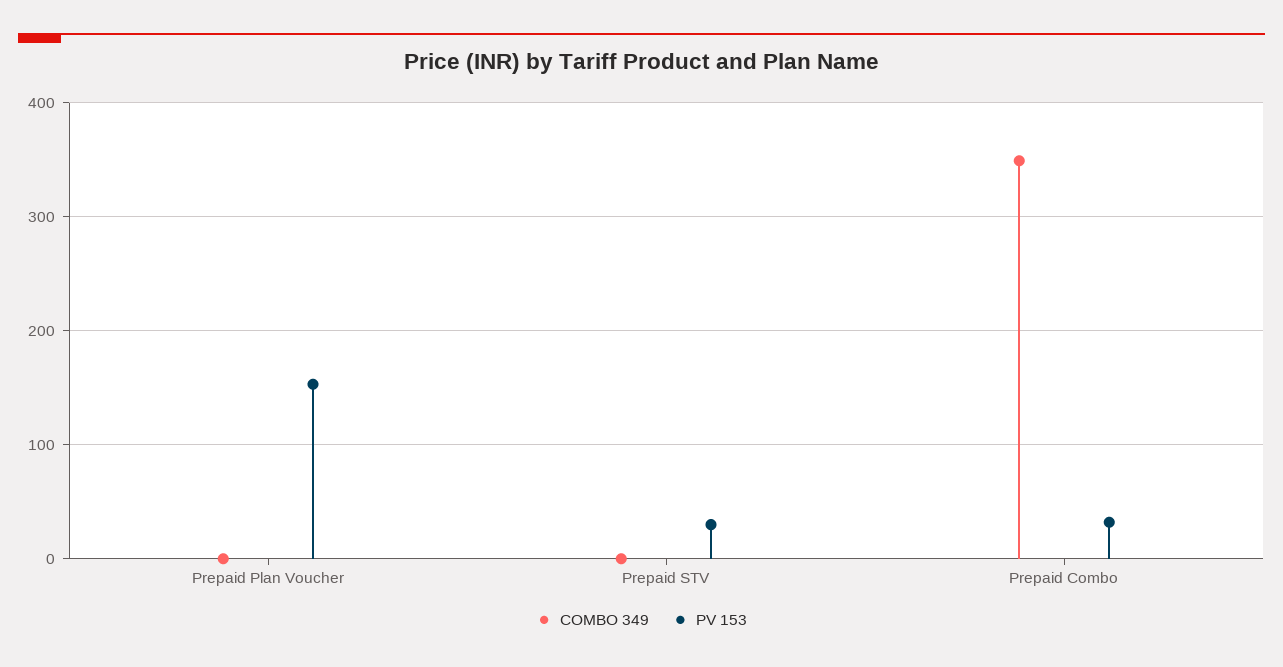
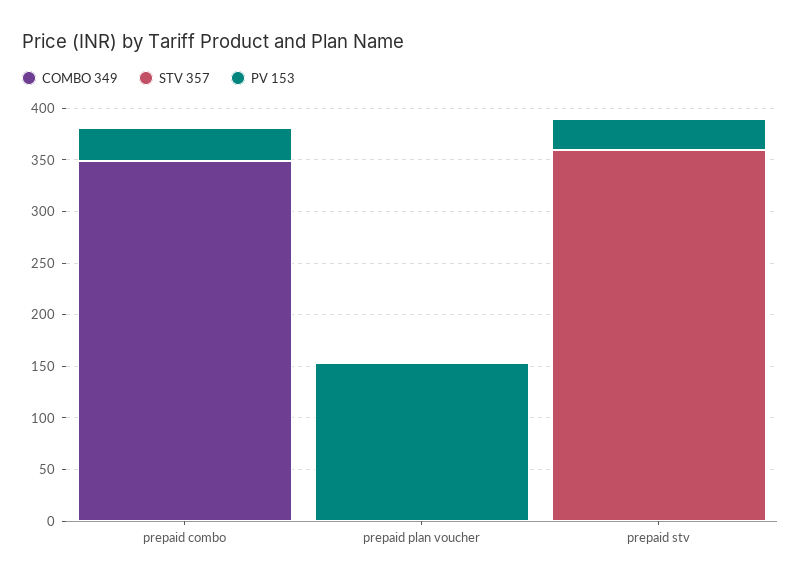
STV 357, Prepaid Combo: none -> 0
STV 357, Prepaid Plan Voucher: none -> 0
STV 357, Prepaid STV: none -> 360

